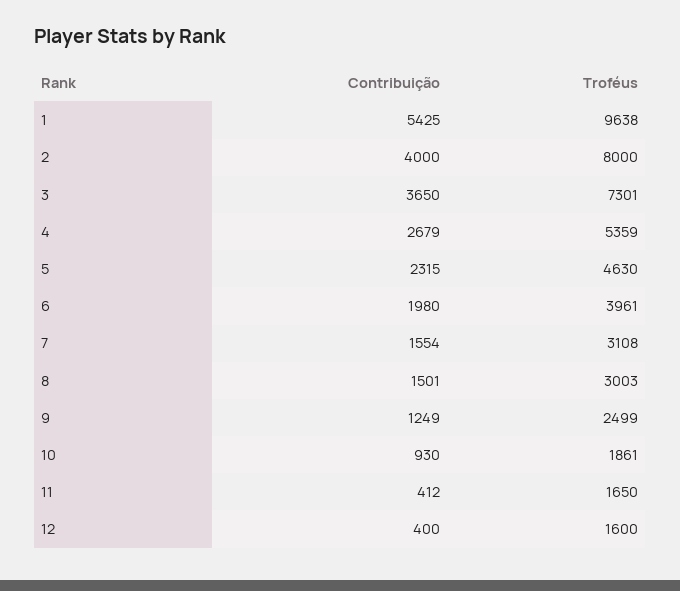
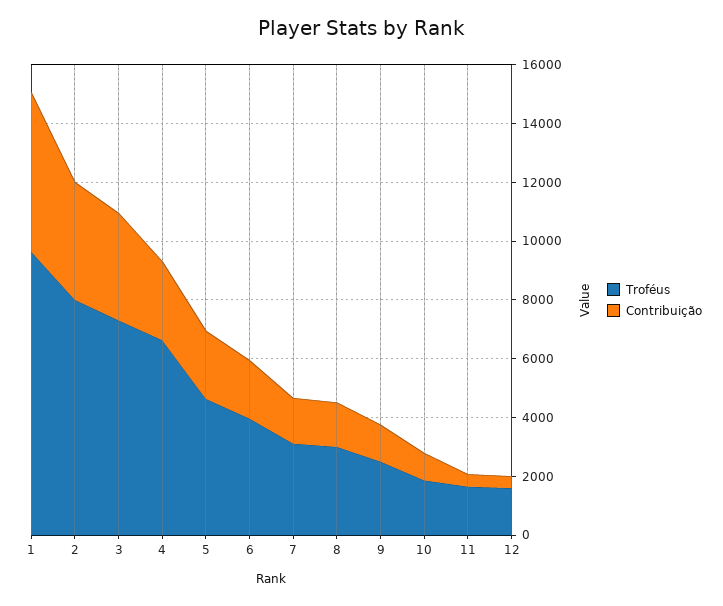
Troféus, 4: 5359 -> 6500

